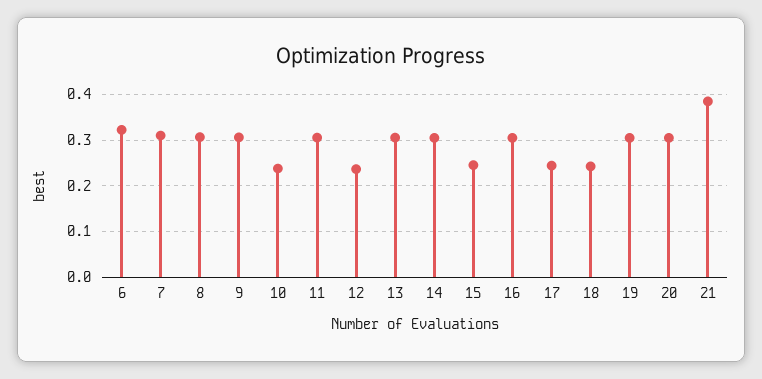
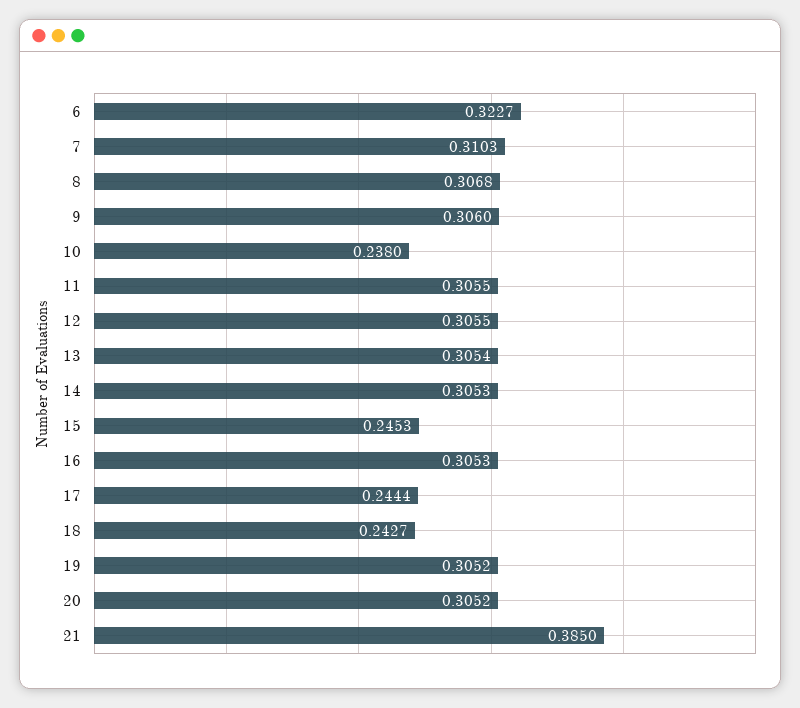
12: 0.24 -> 0.3055

